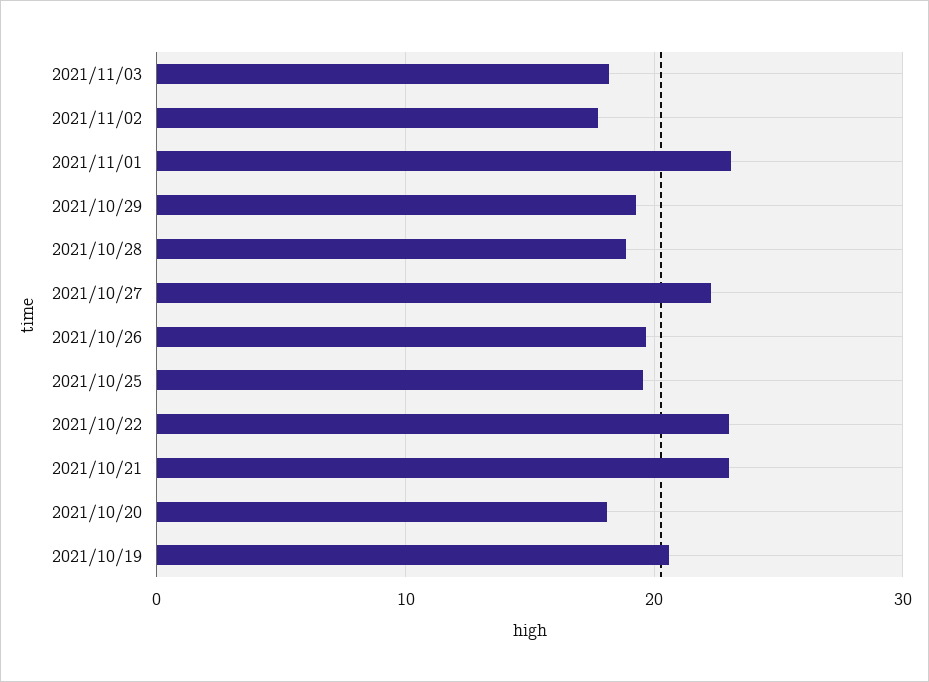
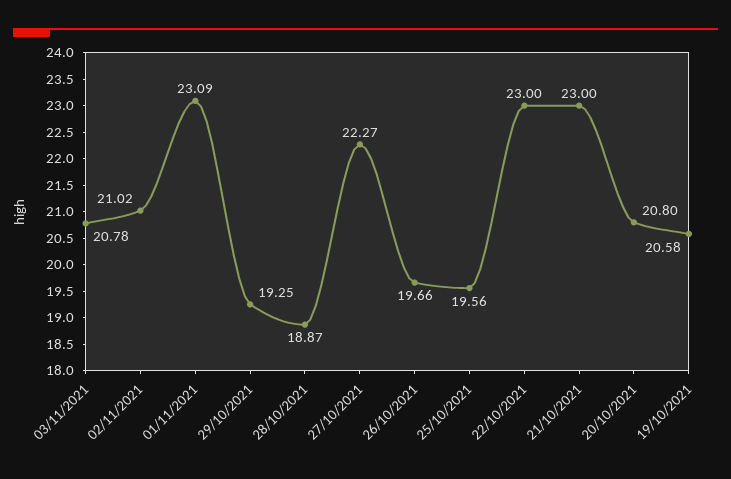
2021/11/03: 18 -> 20.78
2021/11/02: 18 -> 21.02
2021/10/20: 18 -> 20.8

